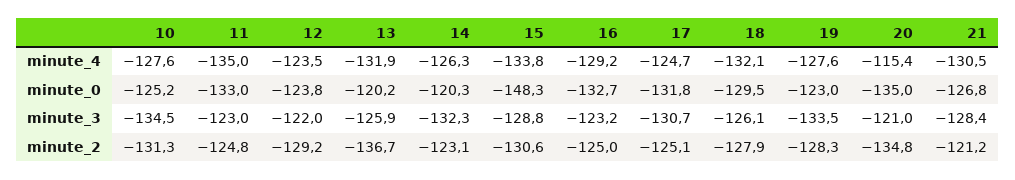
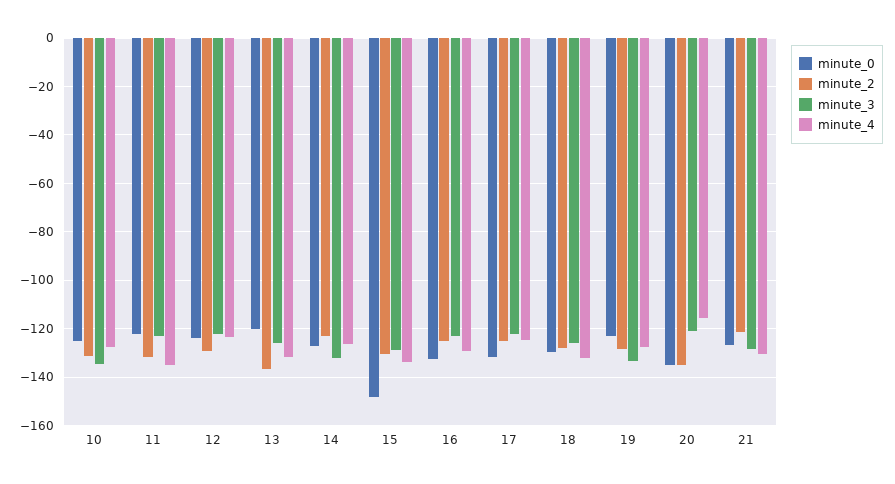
minute_0, 11: -133 -> -122.5
minute_0, 14: -120.3 -> -127.5
minute_3, 17: -130.7 -> -122.5
minute_2, 11: -124.8 -> -132.5

